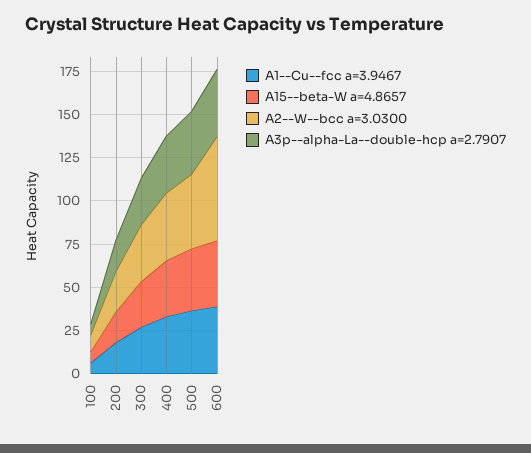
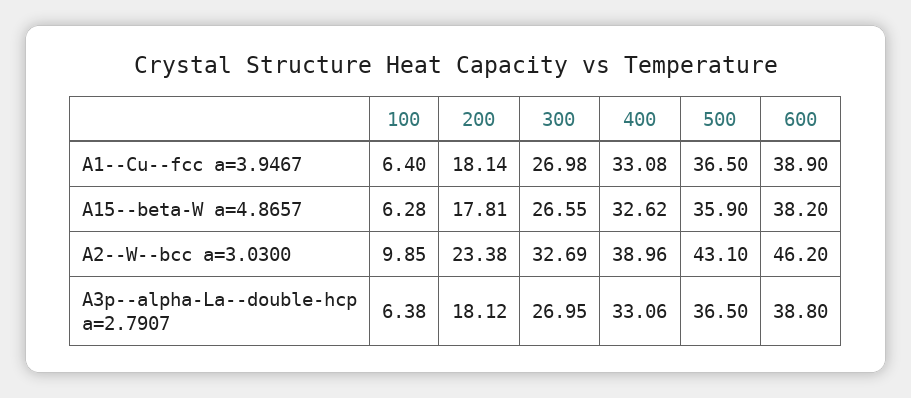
A2--W--bcc a=3.0300, 600: 60 -> 46.2

